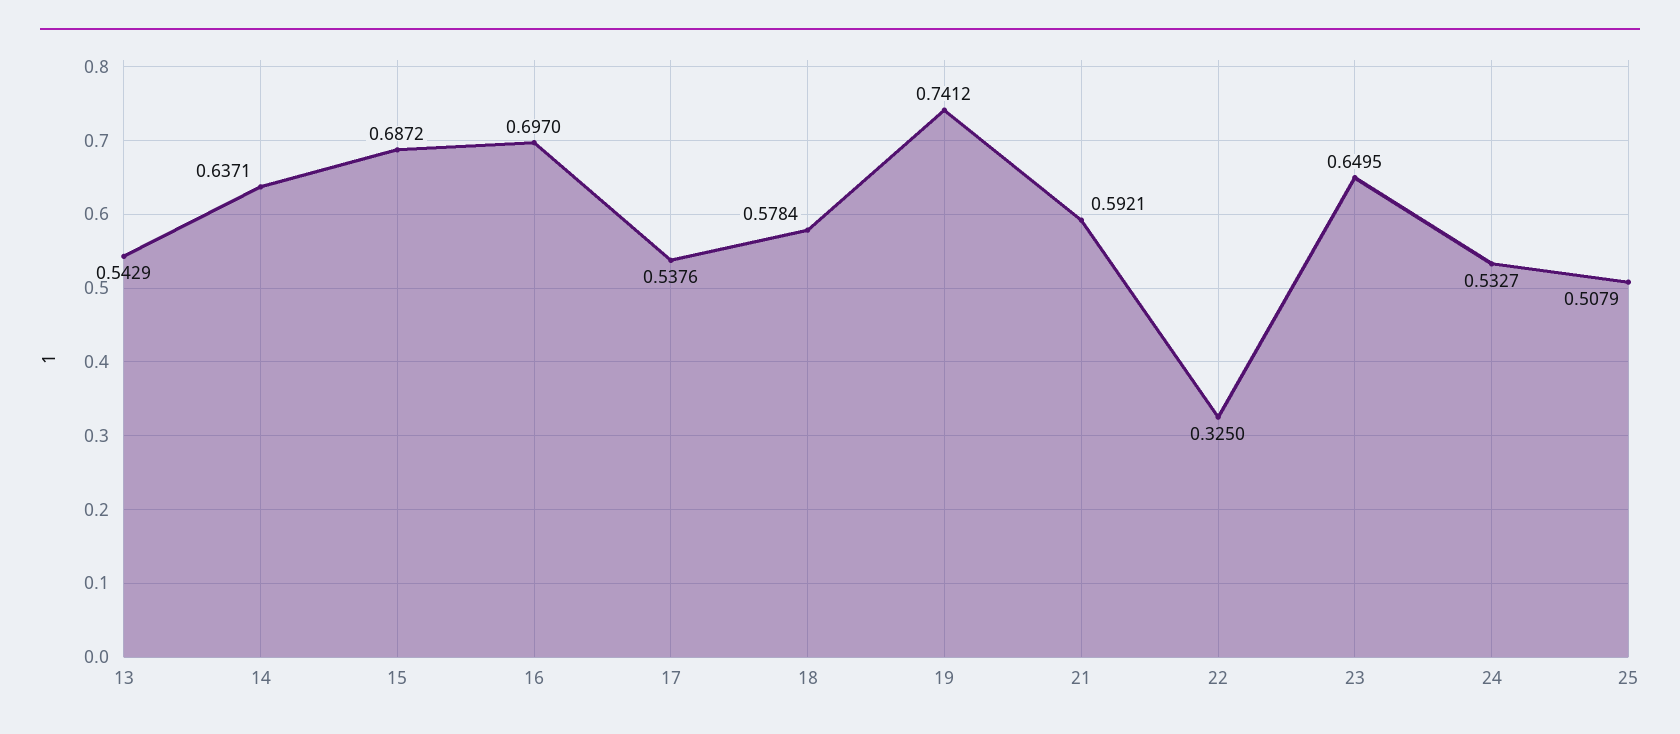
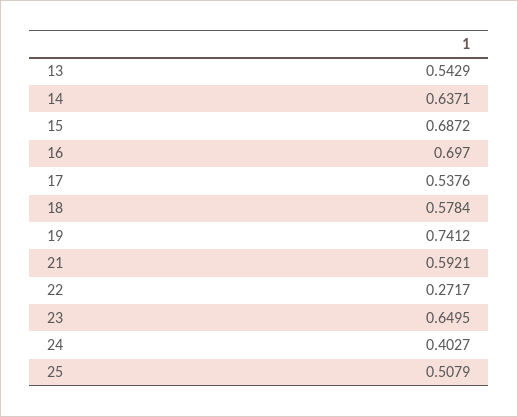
22: 0.325 -> 0.2717
24: 0.5327 -> 0.4027

